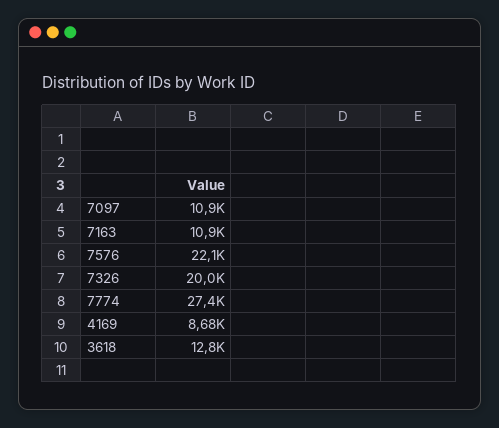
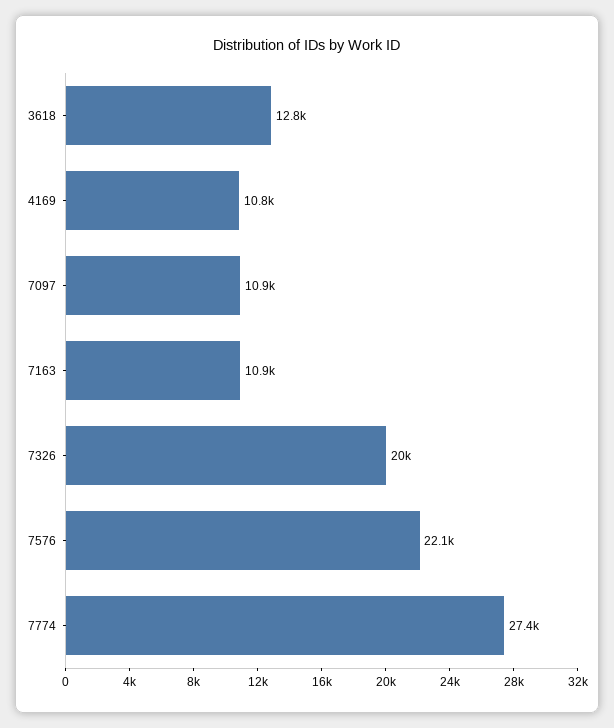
4169: 8680 -> 10800

